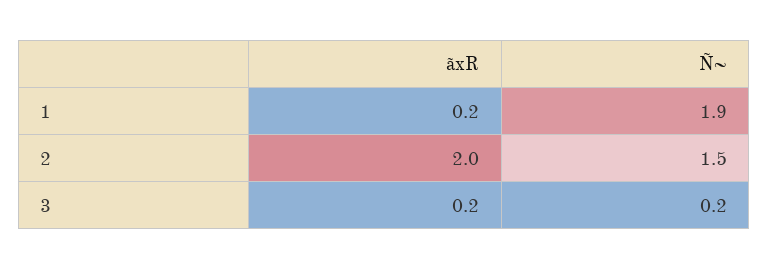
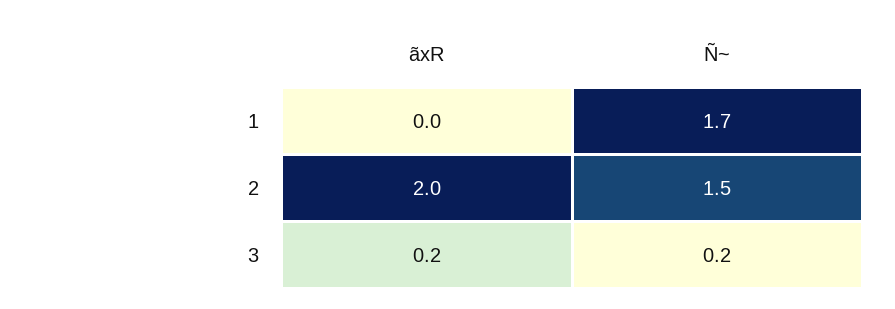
ãxR, 1: 0.2 -> 0
Ñ~, 1: 1.9 -> 1.7

